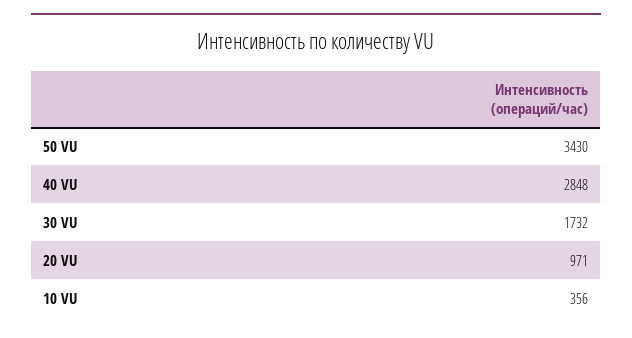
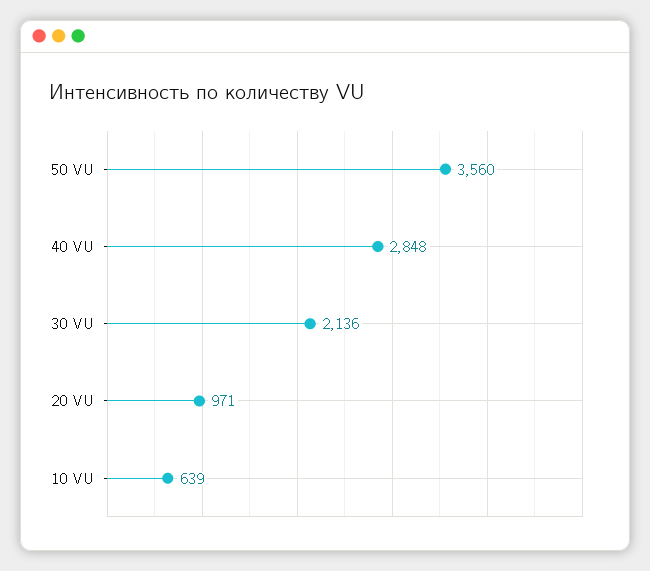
50 VU: 3430 -> 3560
30 VU: 1732 -> 2136
10 VU: 356 -> 639

